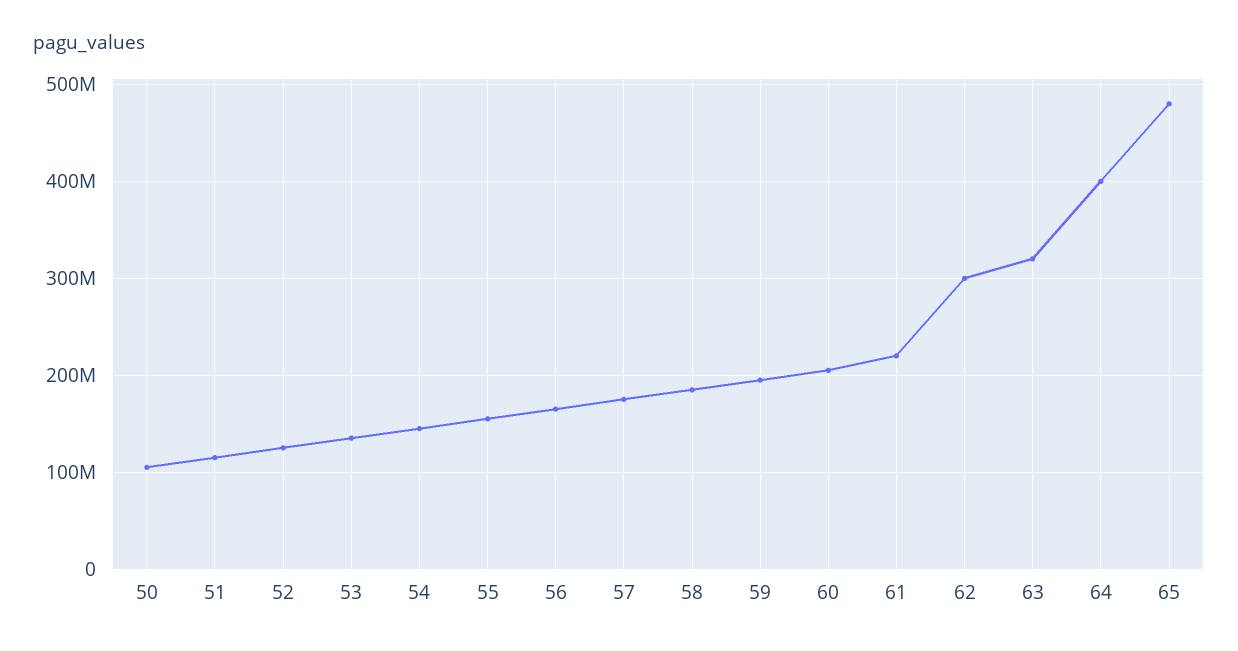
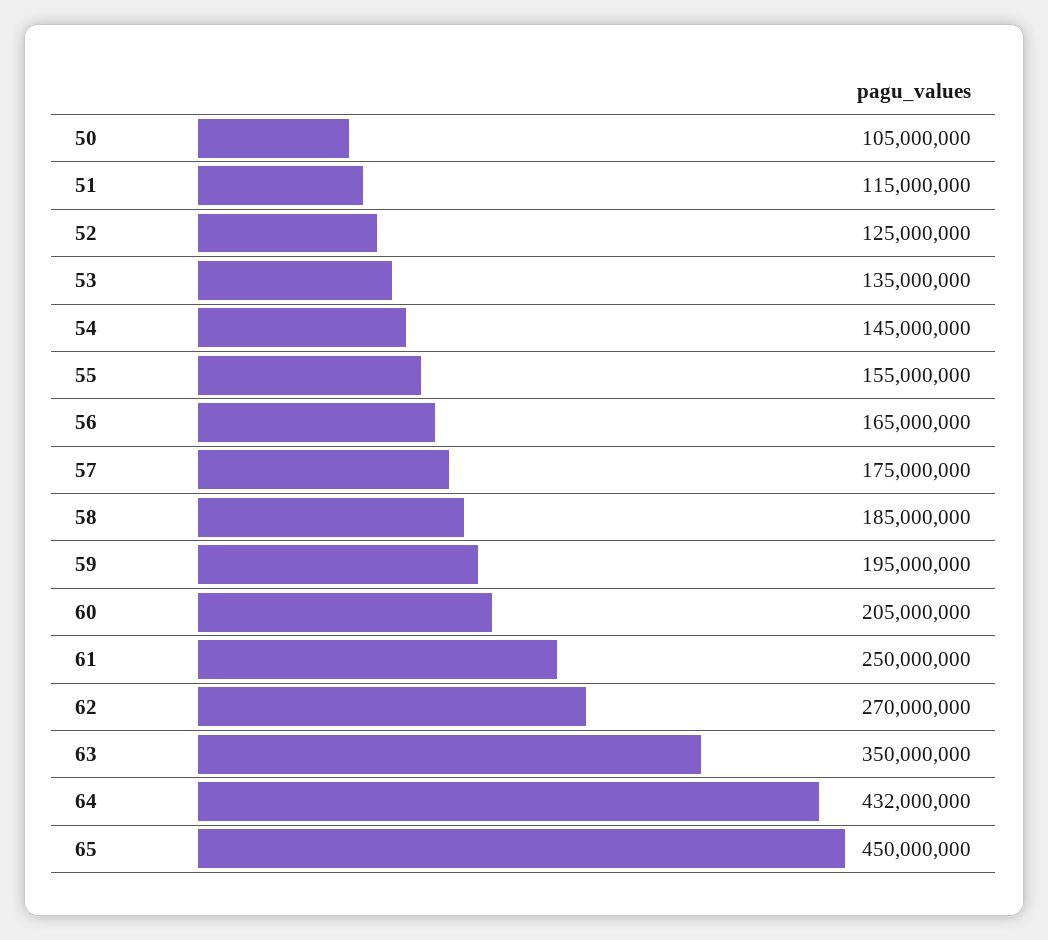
61: 220000000 -> 250000000
62: 300000000 -> 270000000
63: 320000000 -> 350000000
64: 400000000 -> 432000000
65: 480000000 -> 450000000

